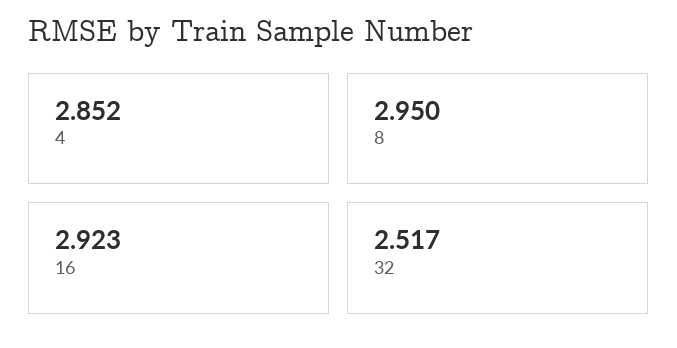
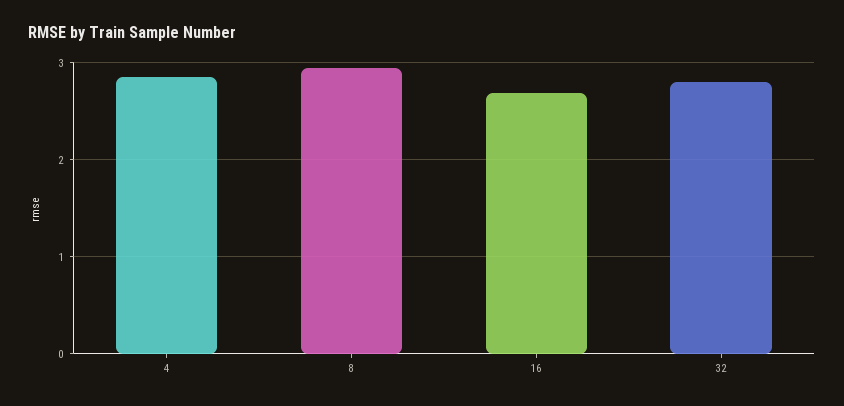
16: 2.923 -> 2.7
32: 2.517 -> 2.8

